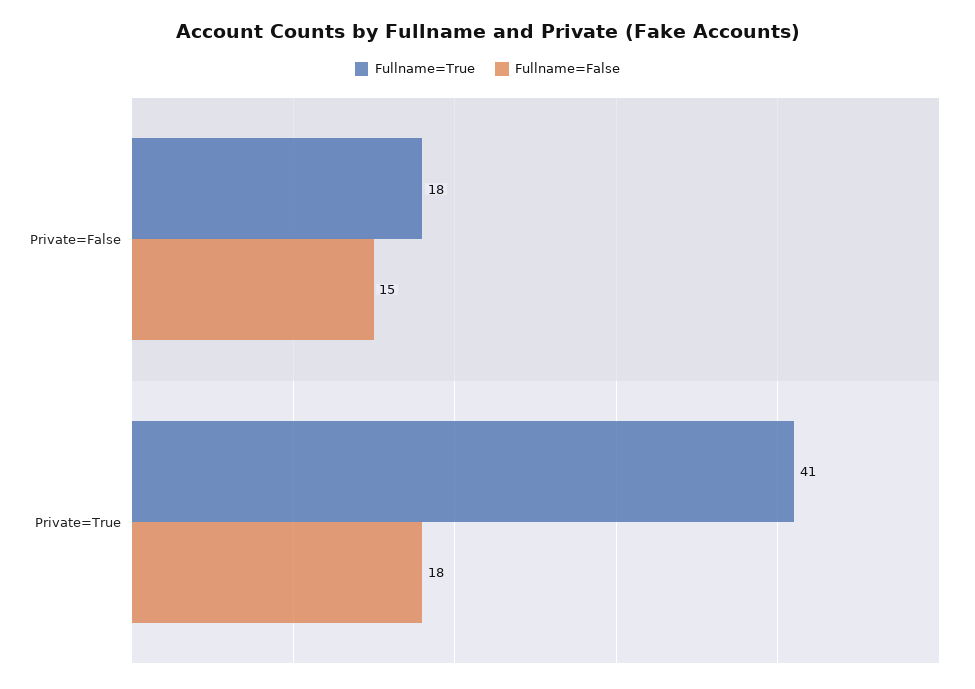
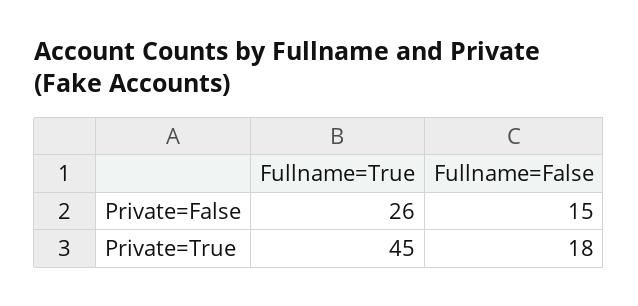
Fullname=True, Private=False: 18 -> 26
Fullname=True, Private=True: 41 -> 45

